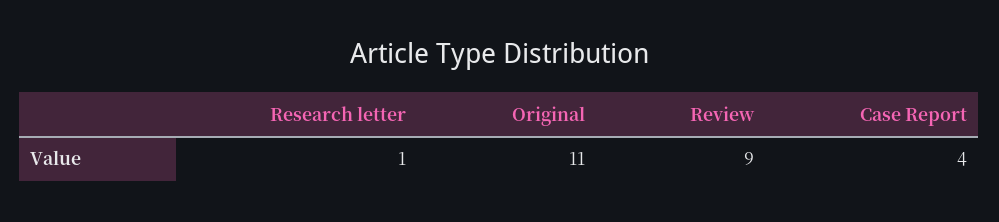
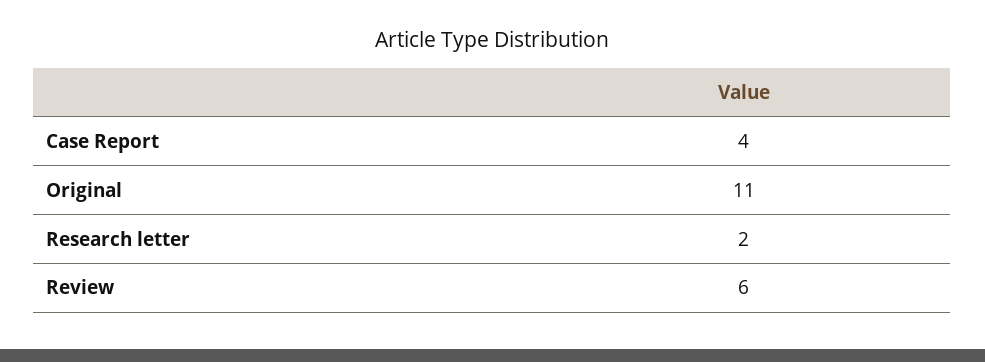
Research letter: 1 -> 2
Review: 9 -> 6

